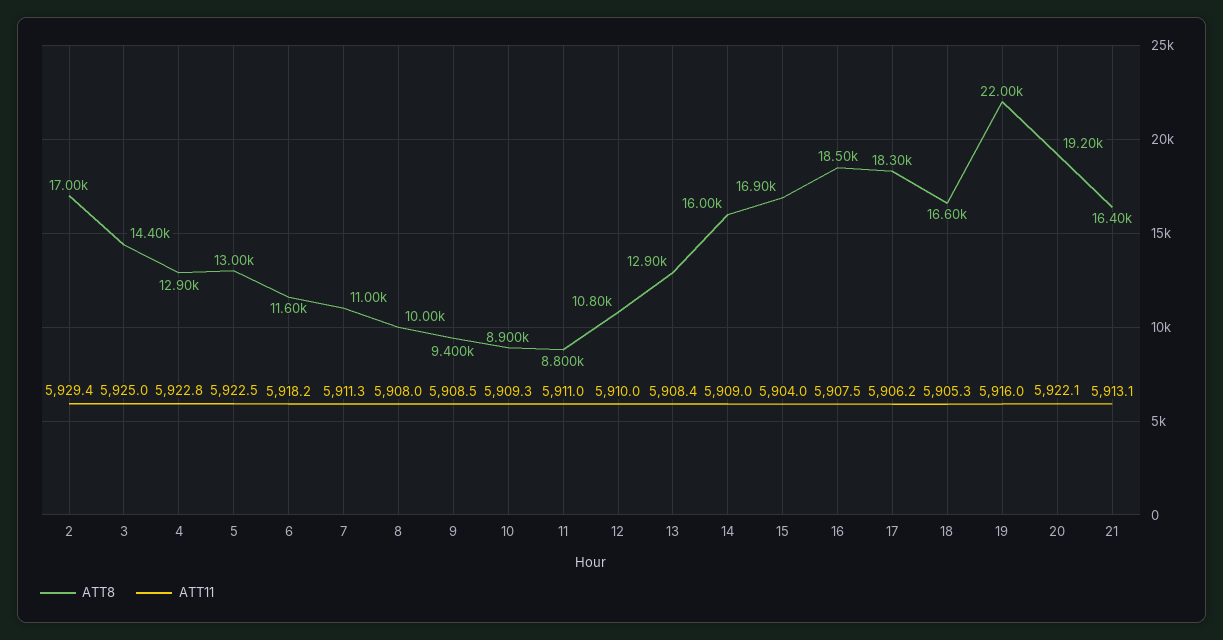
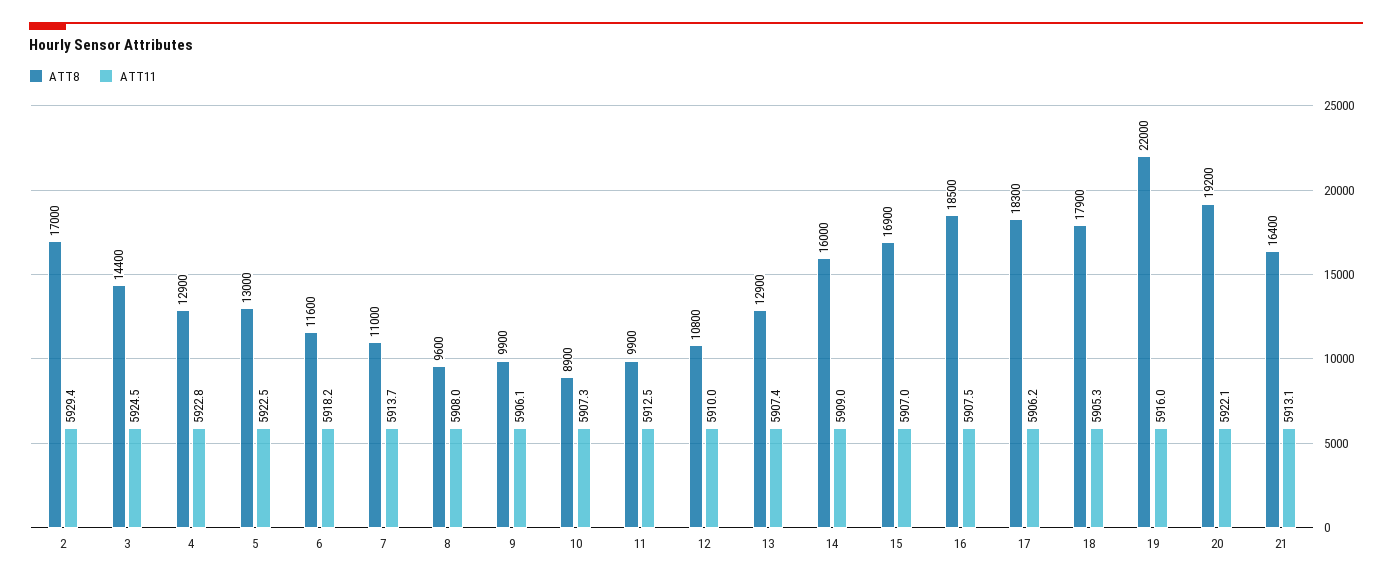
ATT11, 3: 5925 -> 5924.5
ATT11, 7: 5911.3 -> 5913.7
ATT8, 8: 10000 -> 9600
ATT8, 9: 9400 -> 9900
ATT11, 9: 5908.5 -> 5906.1
ATT11, 10: 5909.3 -> 5907.3
ATT8, 11: 8800 -> 9900
ATT11, 11: 5911 -> 5912.5
ATT11, 13: 5908.4 -> 5907.4
ATT11, 15: 5904 -> 5907
ATT8, 18: 16600 -> 17900

